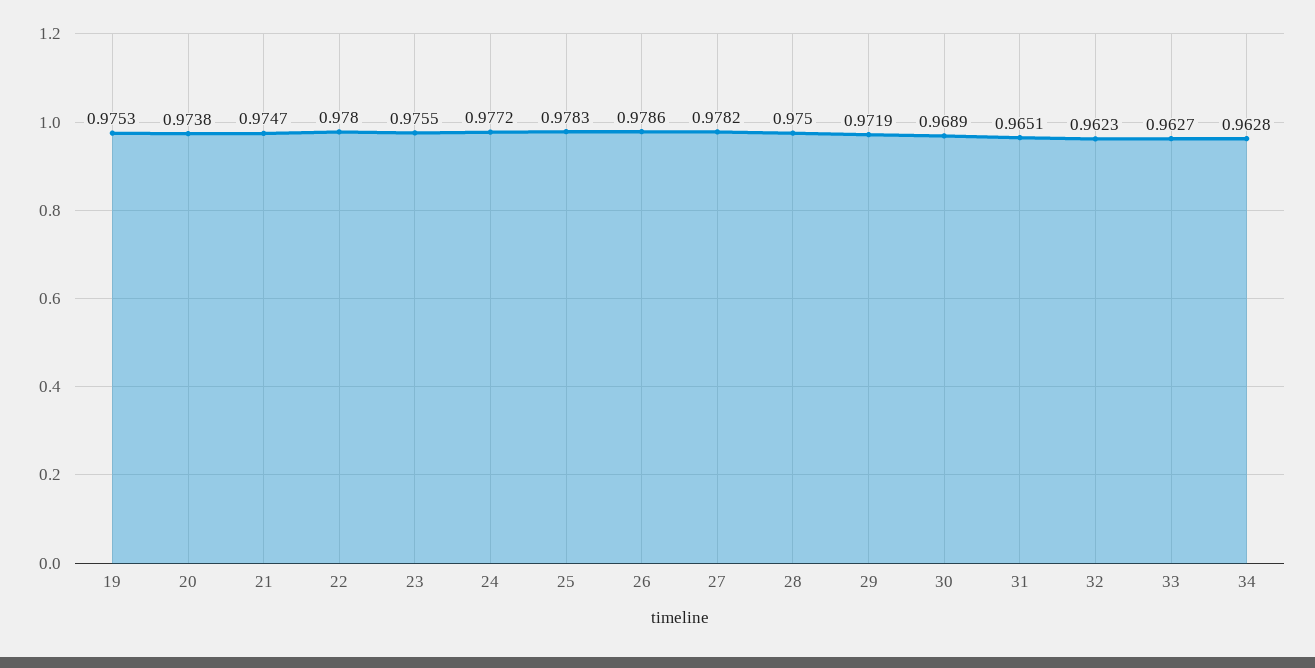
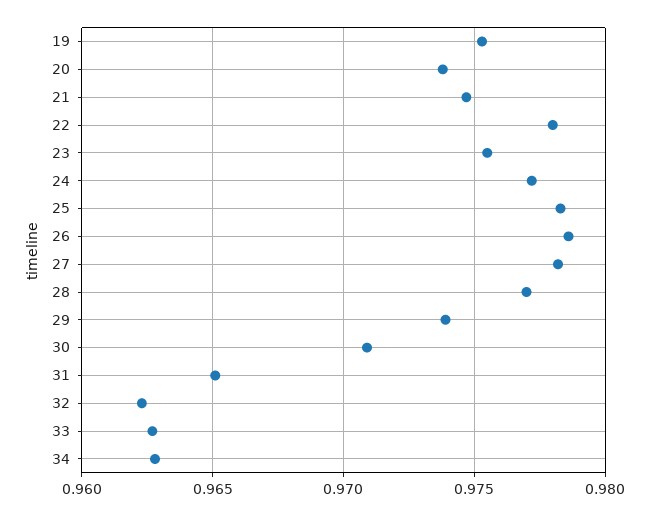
28: 0.975 -> 0.977
29: 0.9719 -> 0.974
30: 0.9689 -> 0.971

